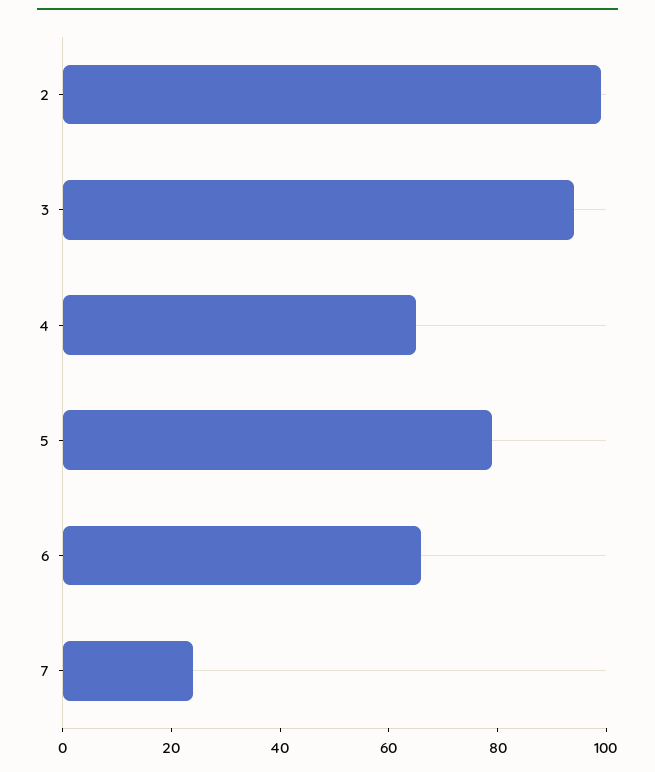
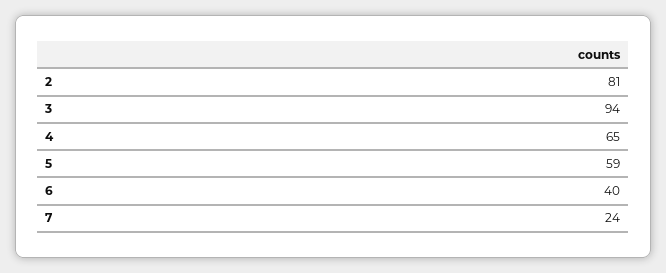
2: 100 -> 81
5: 80 -> 59
6: 65 -> 40

